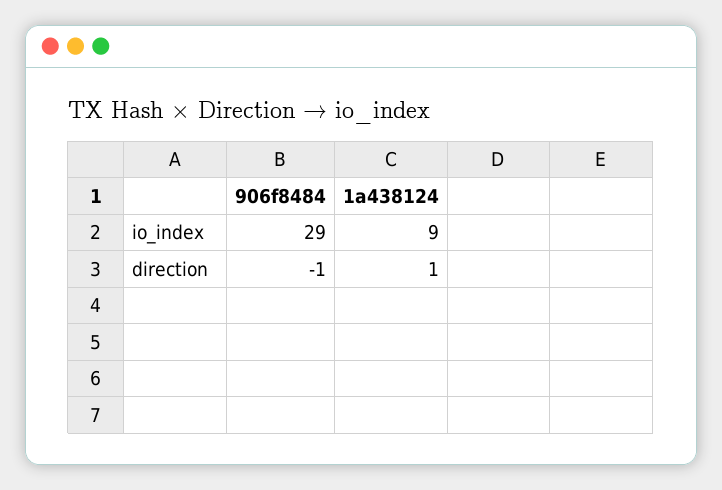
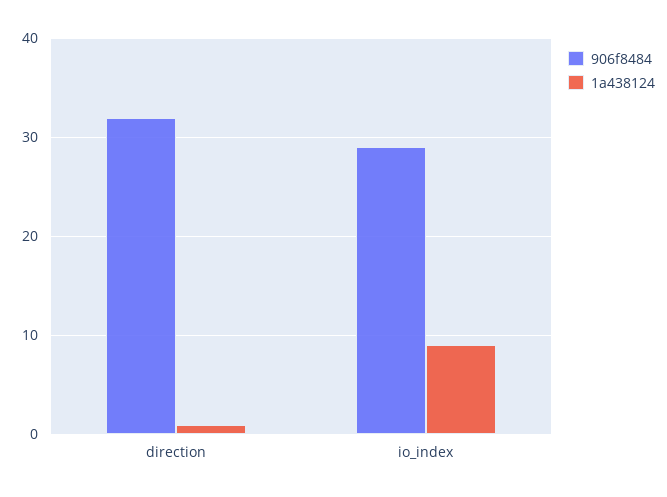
906f8484, direction: -1 -> 32

